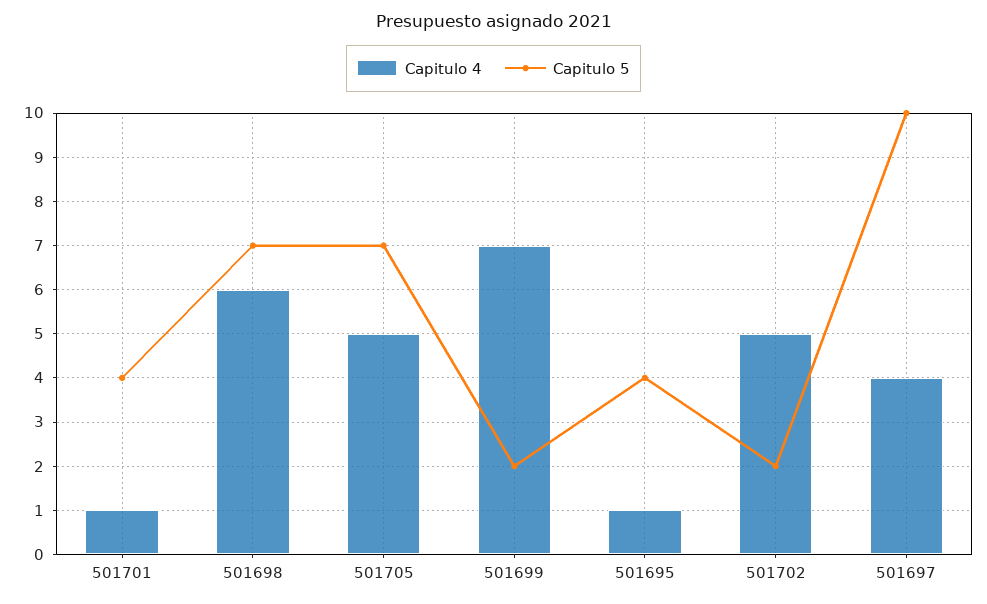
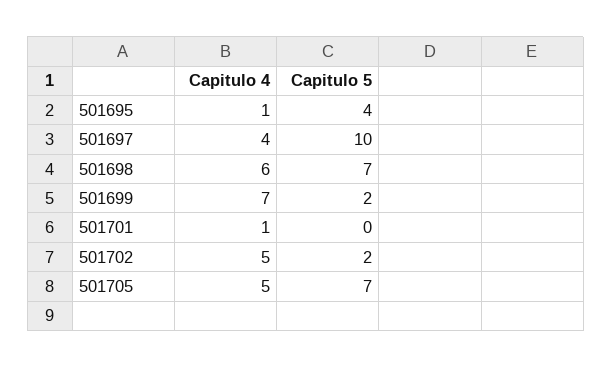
Capitulo 5, 501701: 4 -> 0

